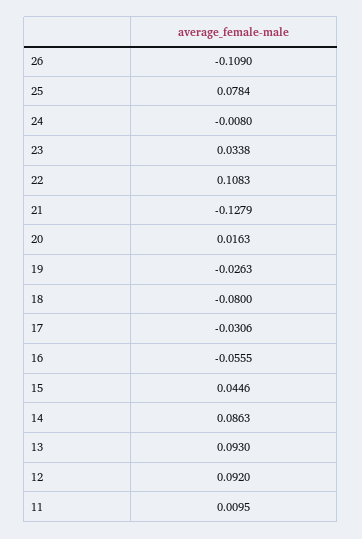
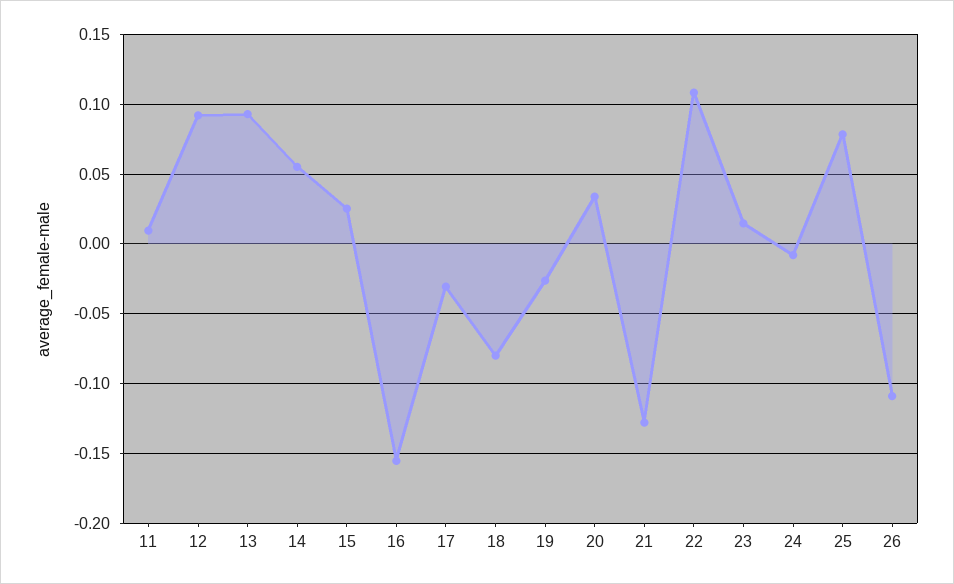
23: 0.0338 -> 0.015
20: 0.0163 -> 0.035
16: -0.0555 -> -0.155
15: 0.0446 -> 0.025
14: 0.0863 -> 0.055

